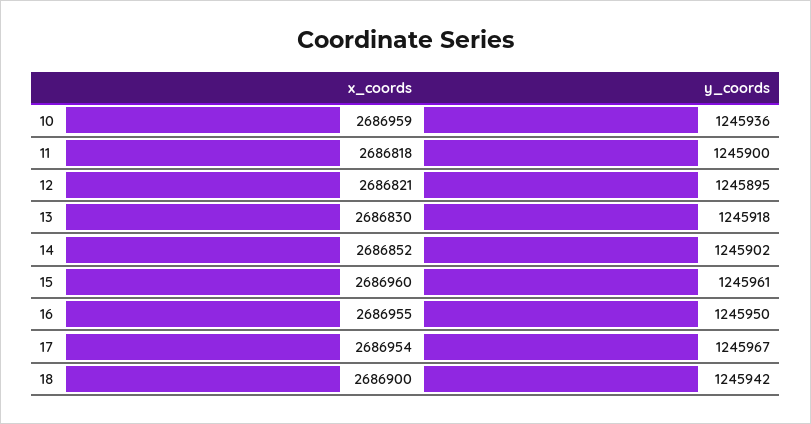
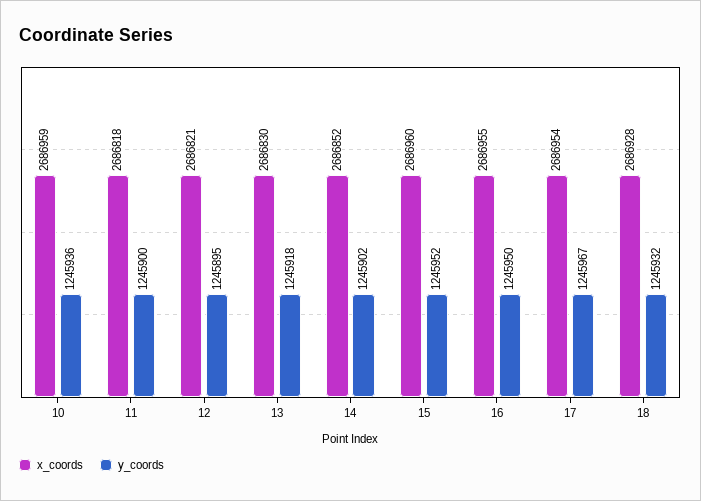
y_coords, 15: 1245961 -> 1245952
x_coords, 18: 2686900 -> 2686928
y_coords, 18: 1245942 -> 1245932

